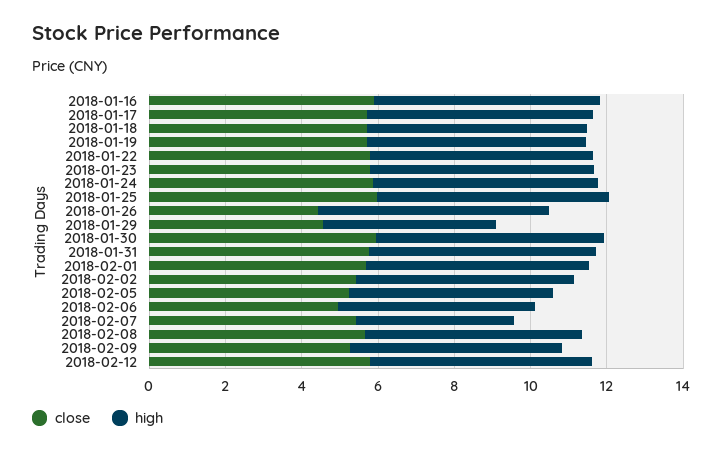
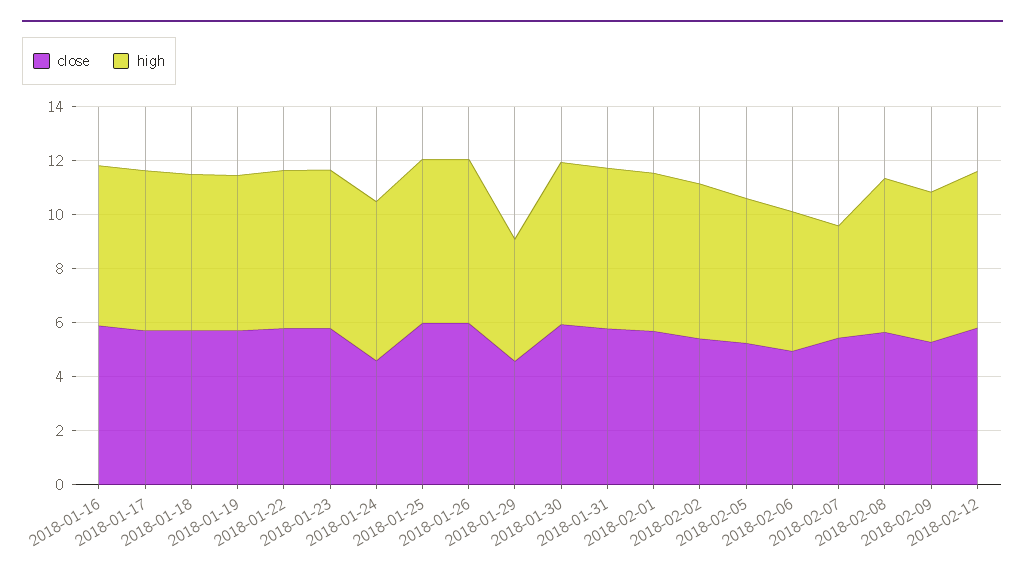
close, 2018-01-24: 6 -> 4.5
close, 2018-01-26: 4.5 -> 6

